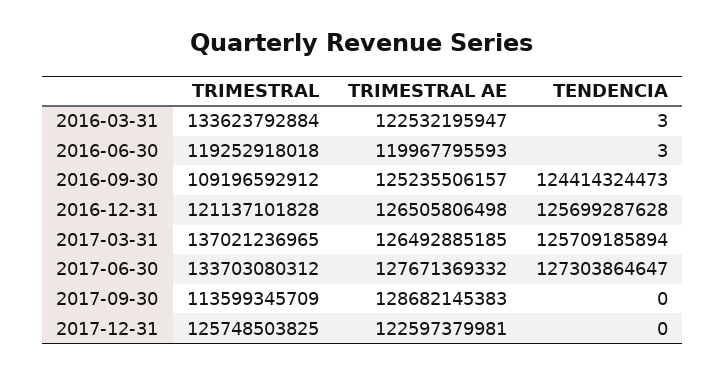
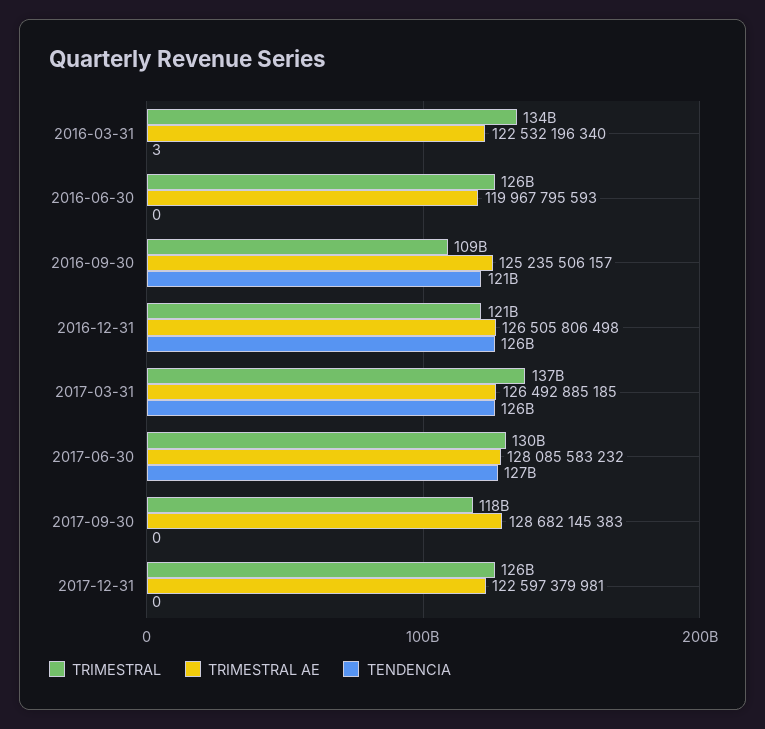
TRIMESTRAL AE, 2016-03-31: 122532195947 -> 122532196340
TRIMESTRAL, 2016-06-30: 119252918018 -> 126000000000
TENDENCIA, 2016-06-30: 3 -> 0
TENDENCIA, 2016-09-30: 124414324473 -> 121000000000
TRIMESTRAL, 2017-06-30: 133703080312 -> 130000000000
TRIMESTRAL AE, 2017-06-30: 127671369332 -> 128085583232
TRIMESTRAL, 2017-09-30: 113599345709 -> 118000000000

